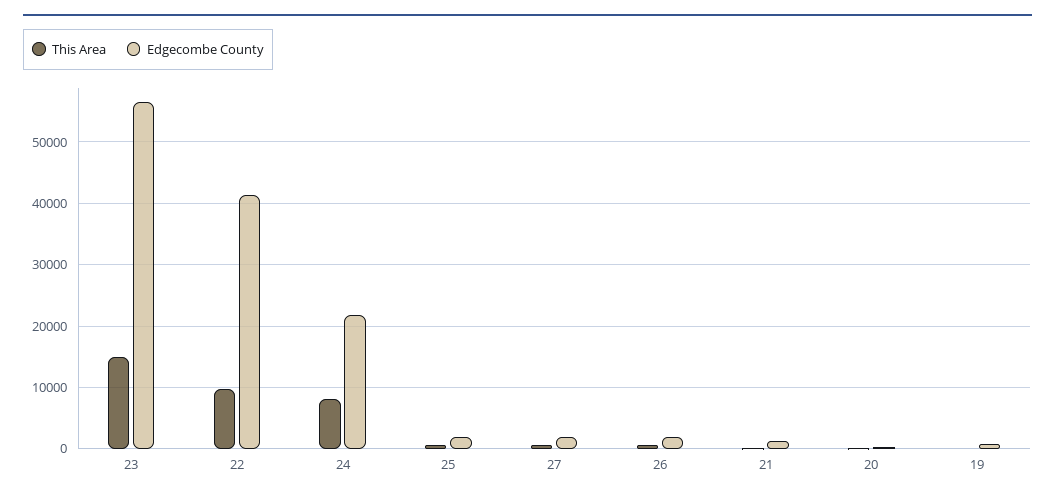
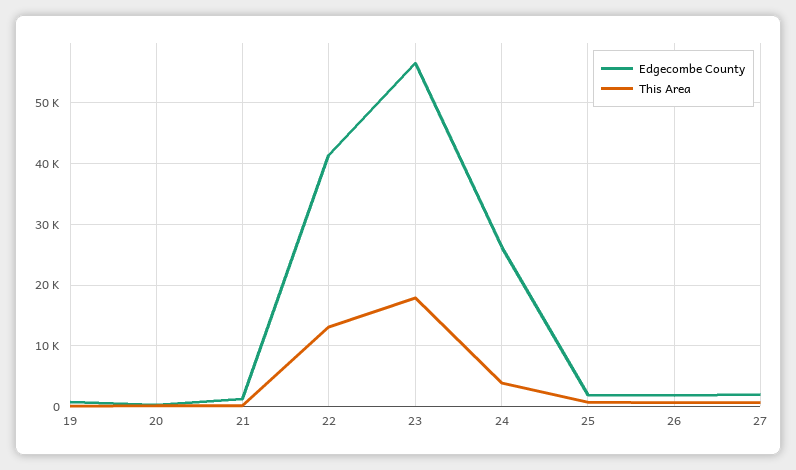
This Area, 23: 15000 -> 18000
This Area, 22: 10000 -> 13000
This Area, 24: 8000 -> 4000
Edgecombe County, 24: 22000 -> 26000

